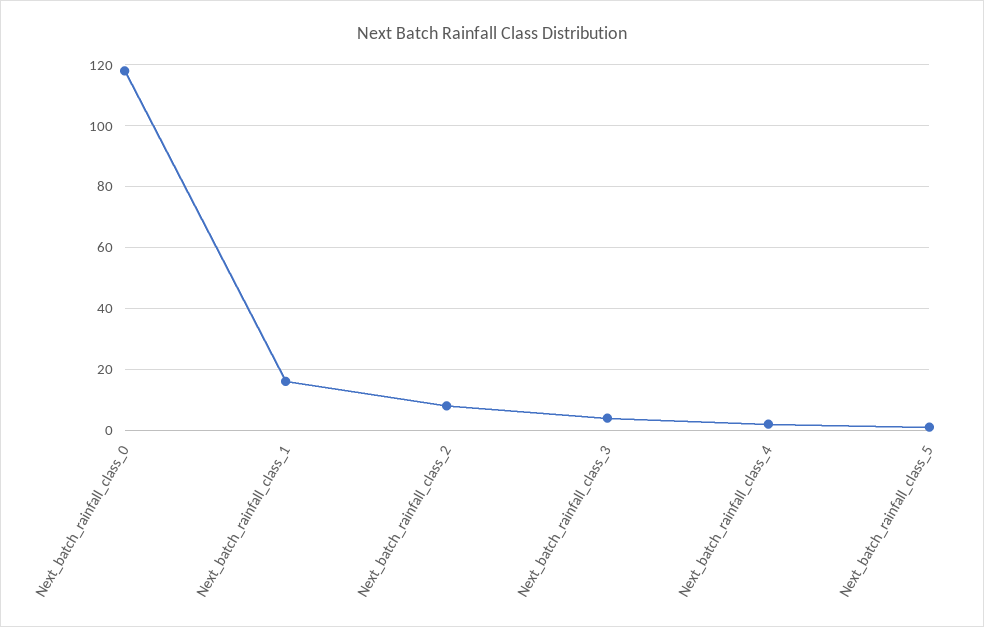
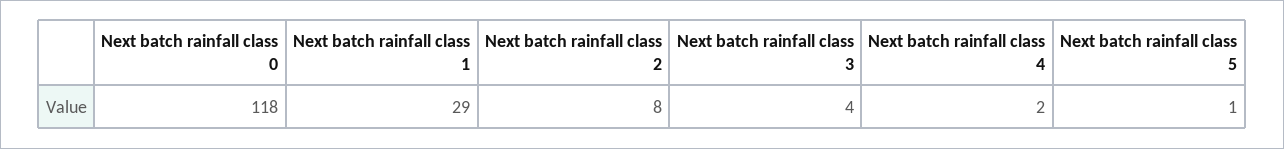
Next_batch_rainfall_class_1: 15 -> 29

